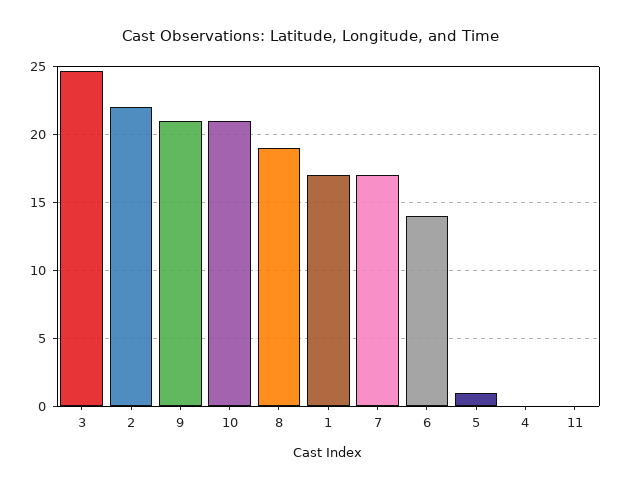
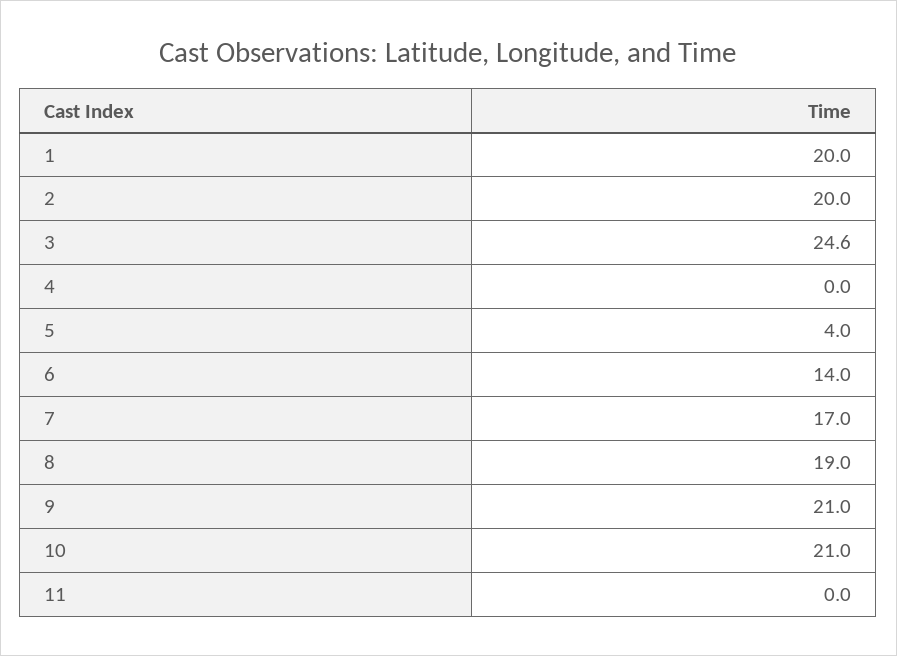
2: 22 -> 20
1: 17 -> 20
5: 1 -> 4

